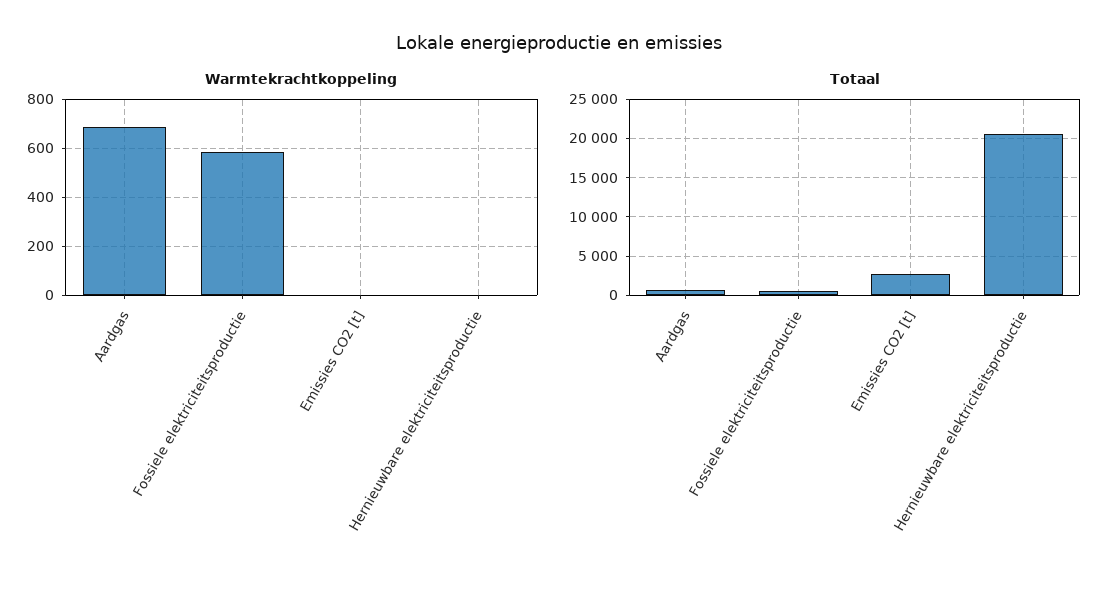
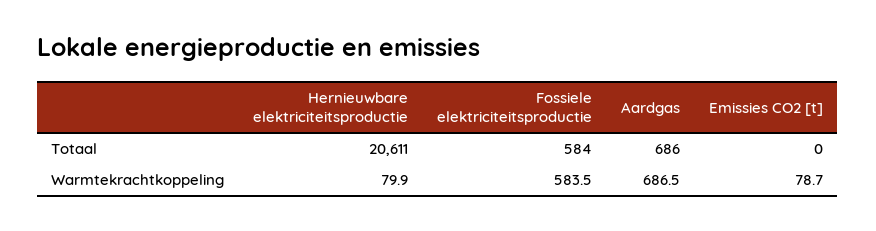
Warmtekrachtkoppeling, Emissies CO2 [t]: 0 -> 78.7
Warmtekrachtkoppeling, Hernieuwbare elektriciteitsproductie: 0 -> 79.9
Totaal, Emissies CO2 [t]: 3000 -> 0

